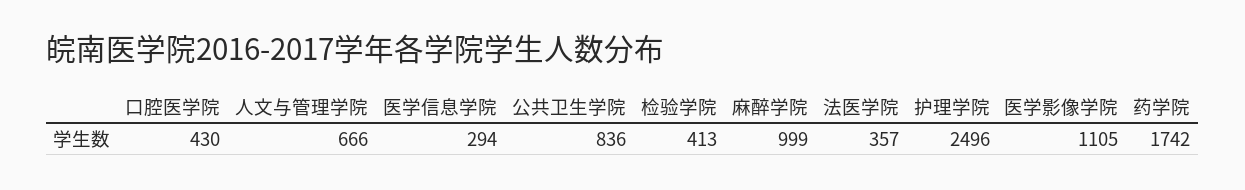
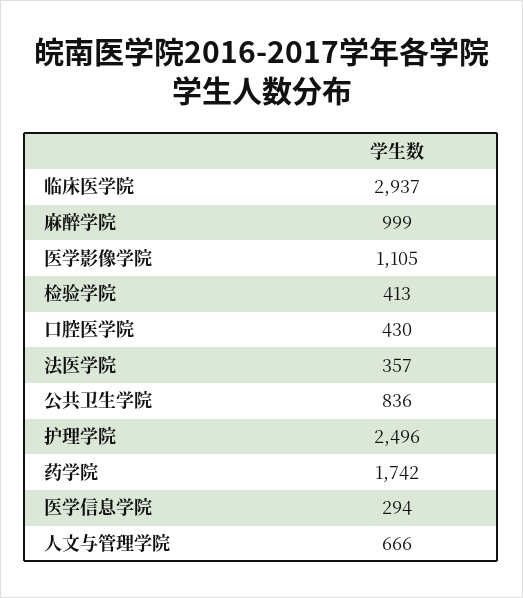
临床医学院: none -> 2937

